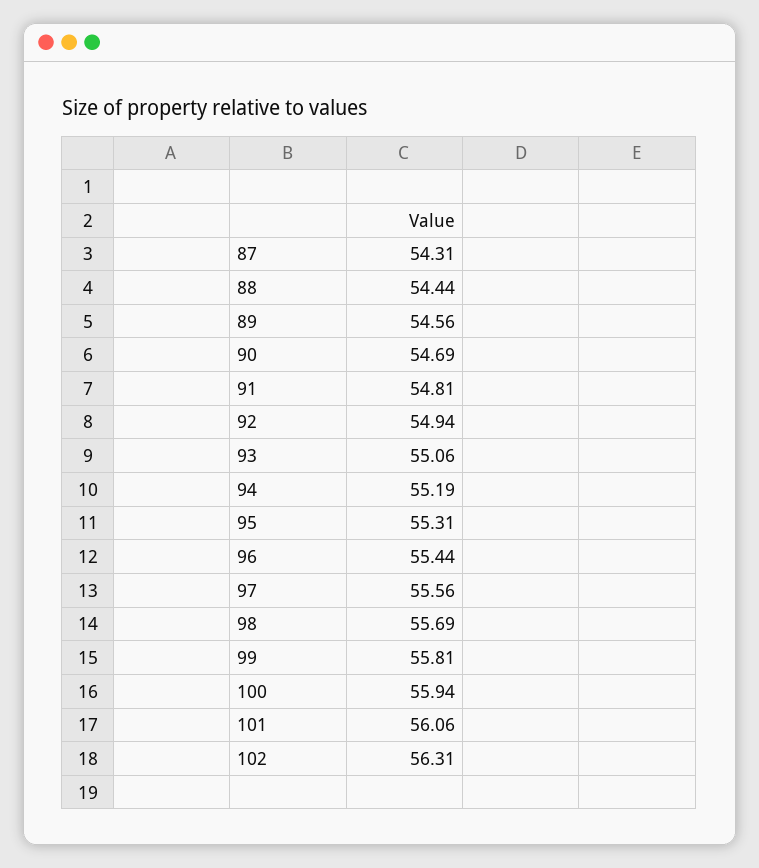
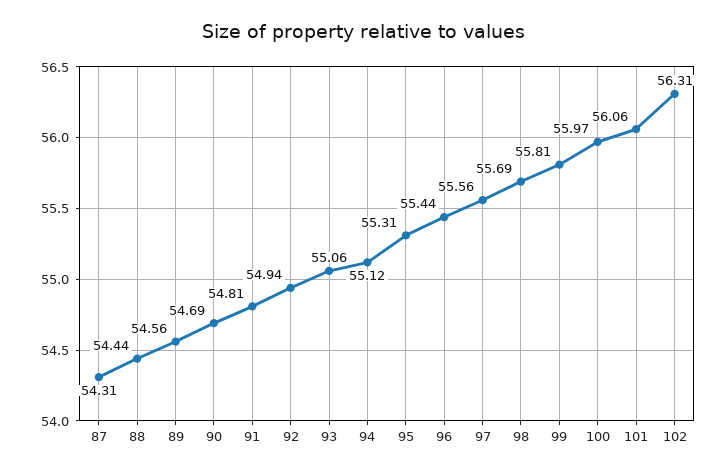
94: 55.19 -> 55.12
100: 55.94 -> 55.97

